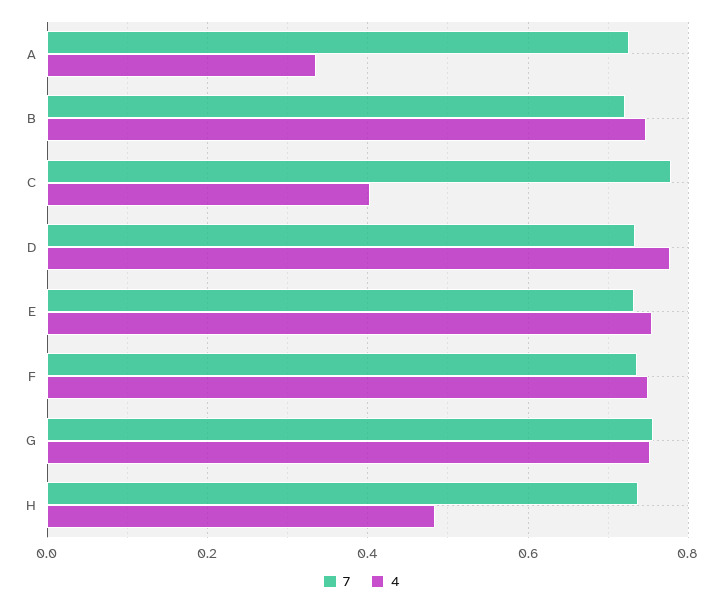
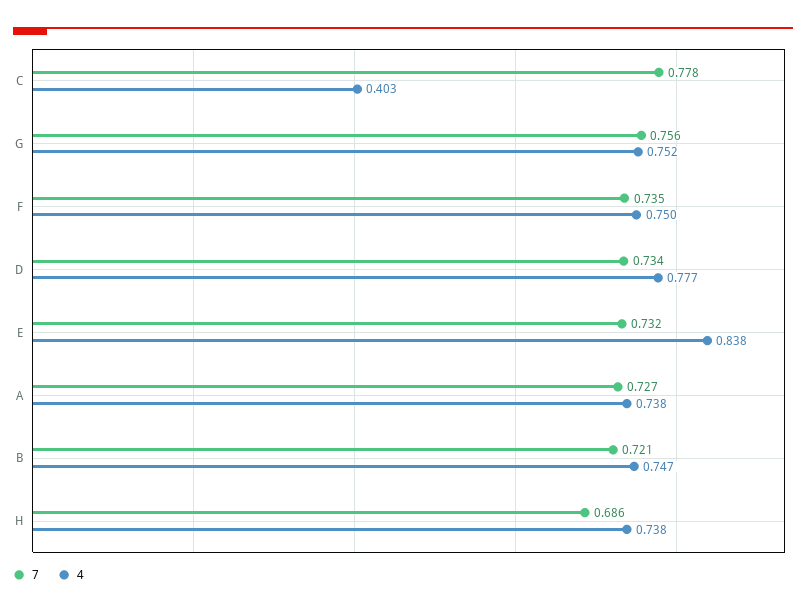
4, A: 0.34 -> 0.738
4, E: 0.76 -> 0.838
7, H: 0.74 -> 0.686
4, H: 0.48 -> 0.738

